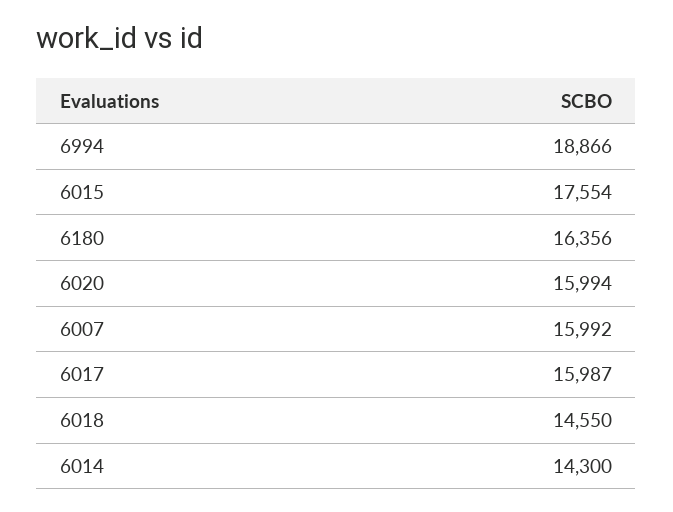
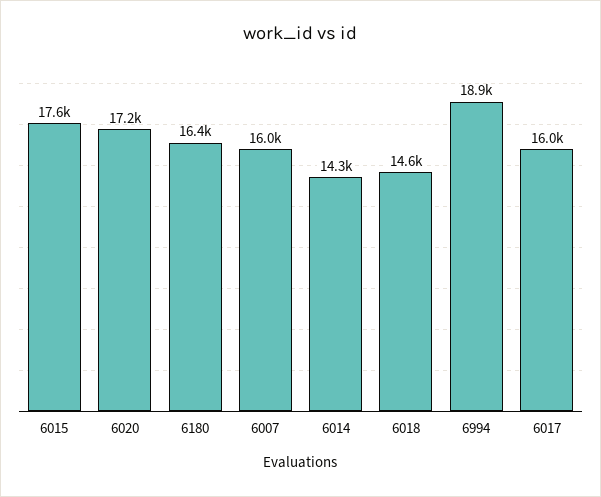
6020: 15994 -> 17200

